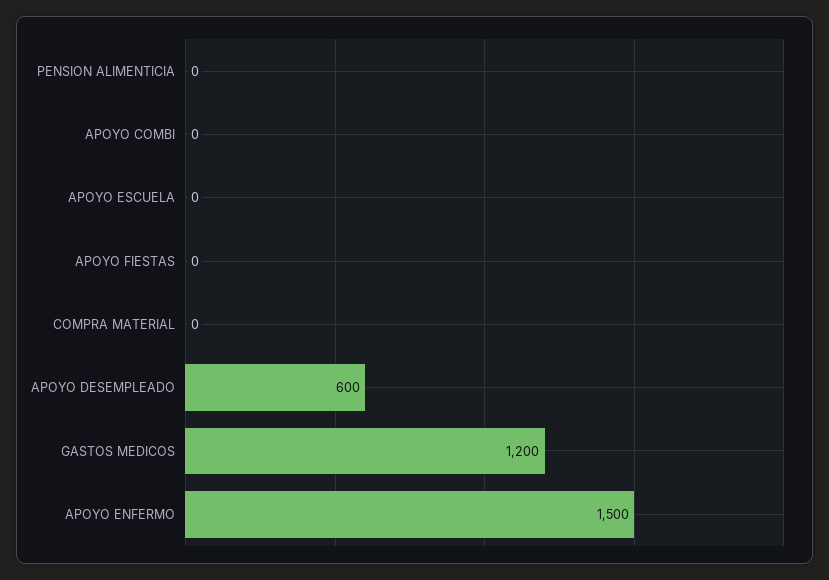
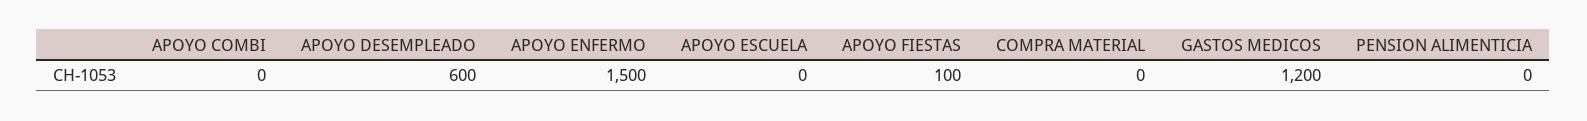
APOYO FIESTAS: 0 -> 100

